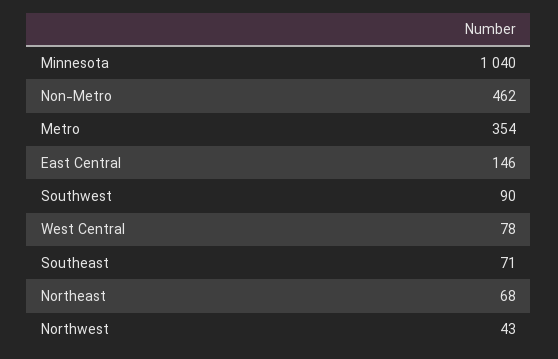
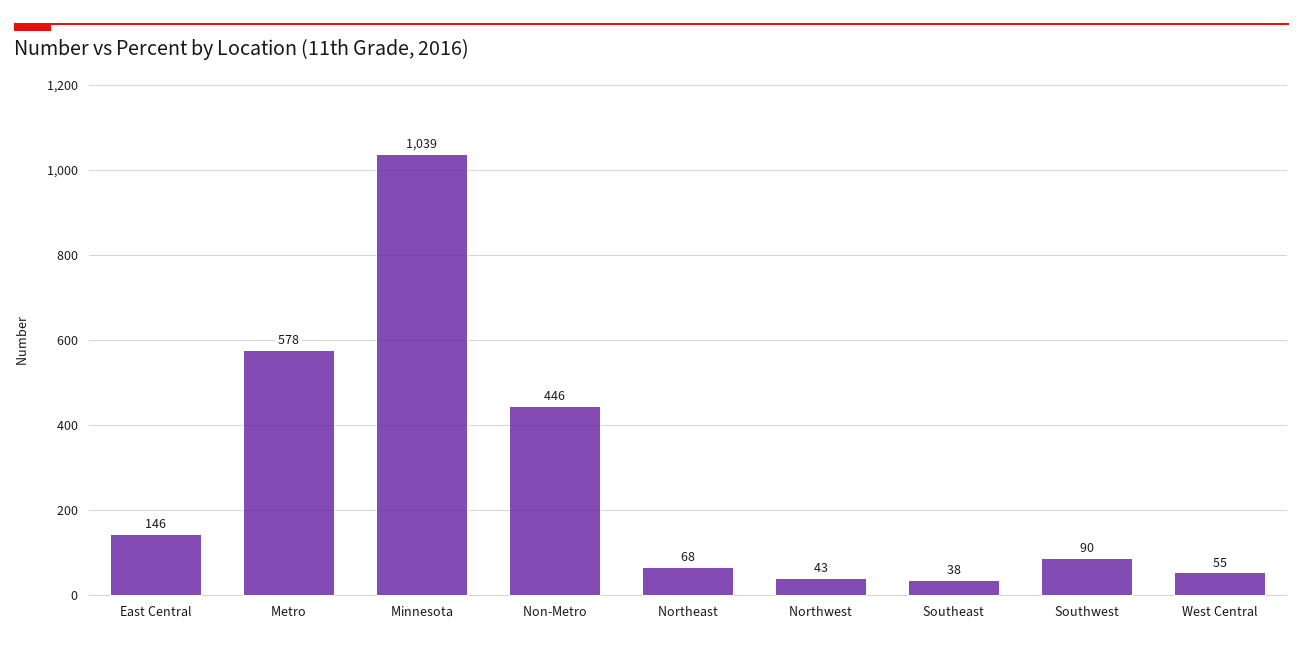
Minnesota: 1040 -> 1039
Non-Metro: 462 -> 446
Metro: 354 -> 578
West Central: 78 -> 55
Southeast: 71 -> 38

